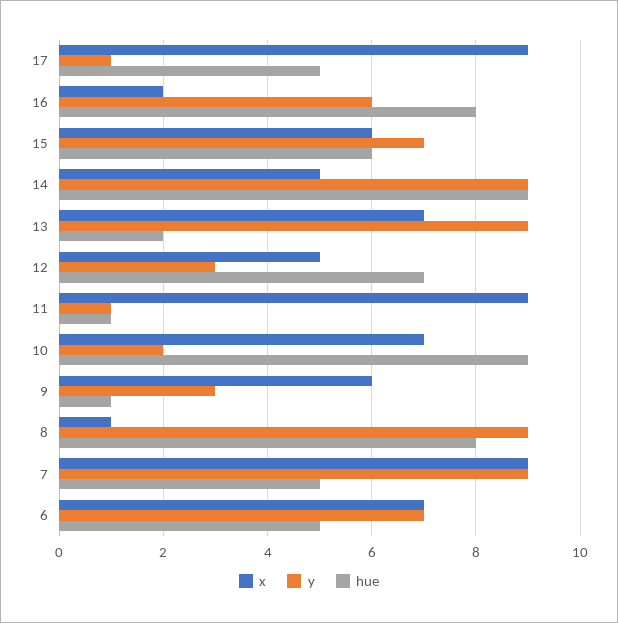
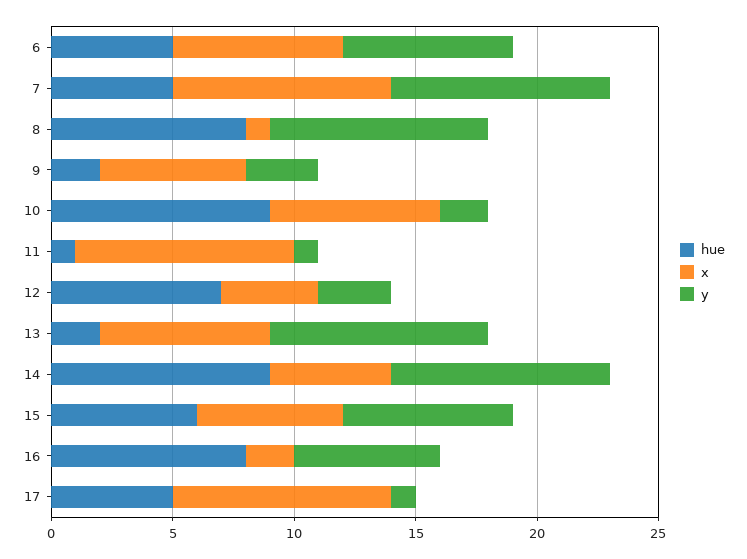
x, 12: 5 -> 4
hue, 9: 1 -> 2

